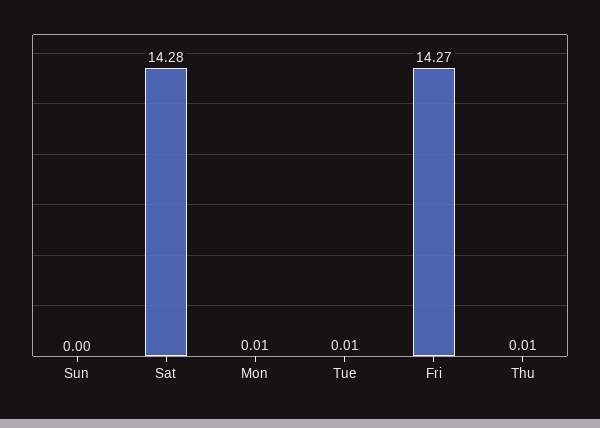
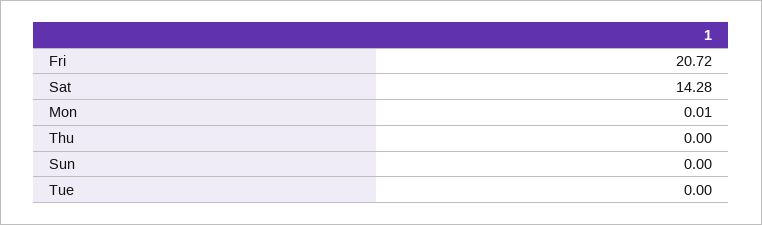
Tue: 0.01 -> 0
Fri: 14.27 -> 20.72
Thu: 0.01 -> 0

